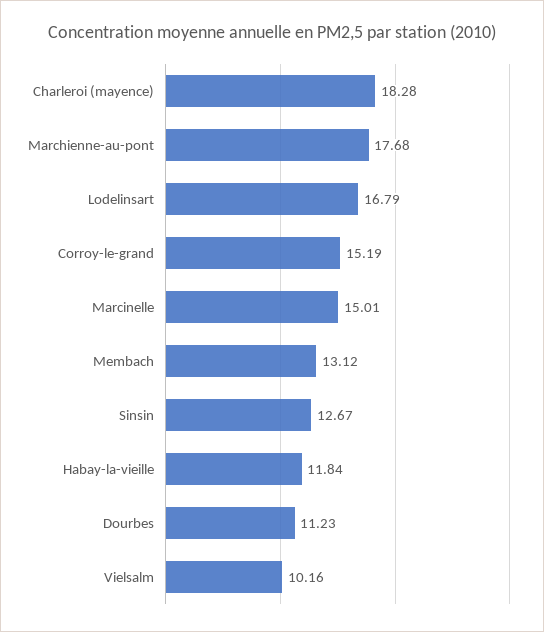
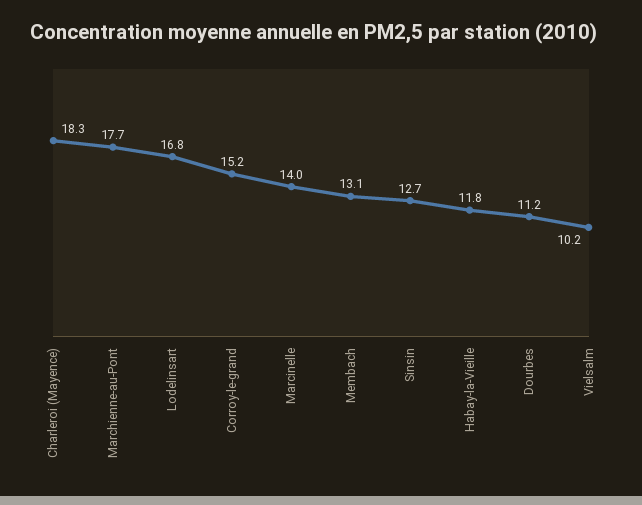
Marcinelle: 15.01 -> 14

